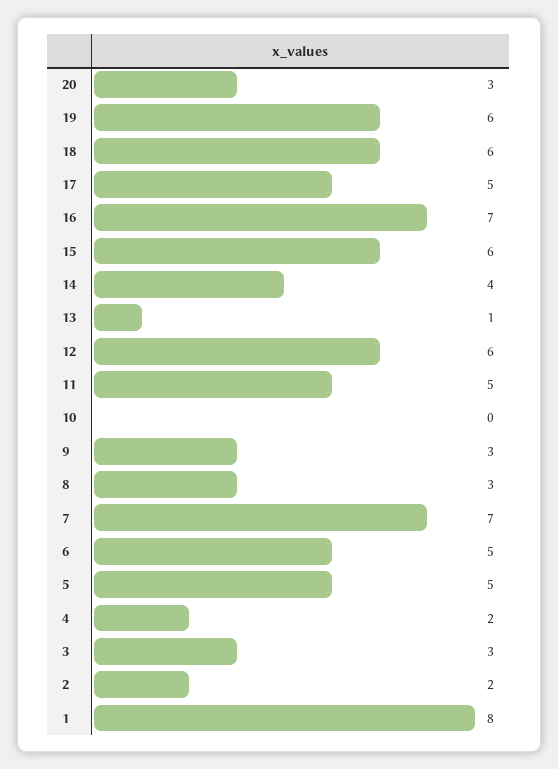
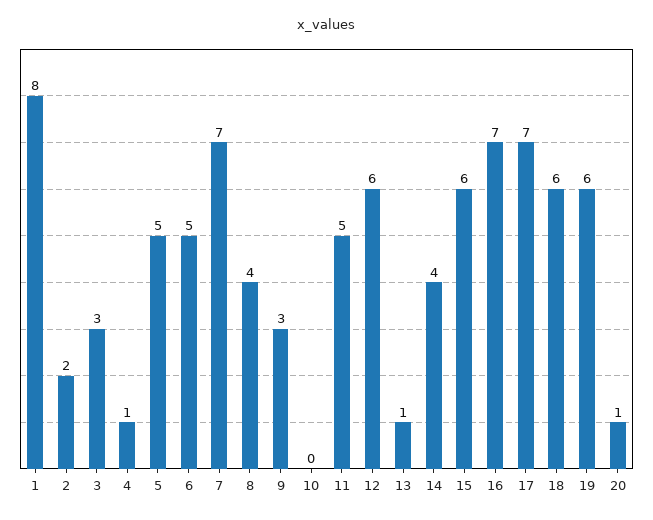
20: 3 -> 1
17: 5 -> 7
8: 3 -> 4
4: 2 -> 1

